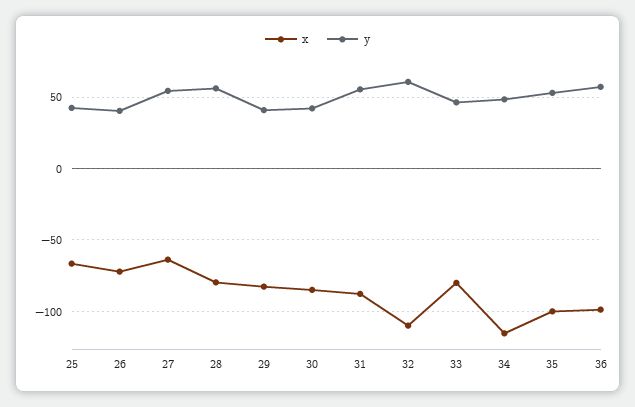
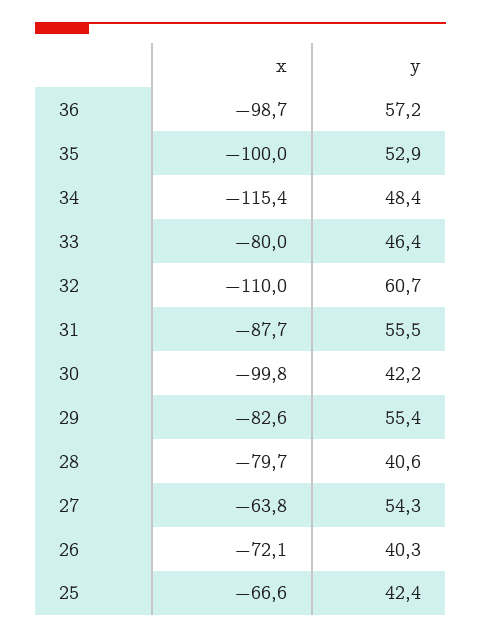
y, 28: 55 -> 40.6
y, 29: 40 -> 55.4
x, 30: -85 -> -99.8

